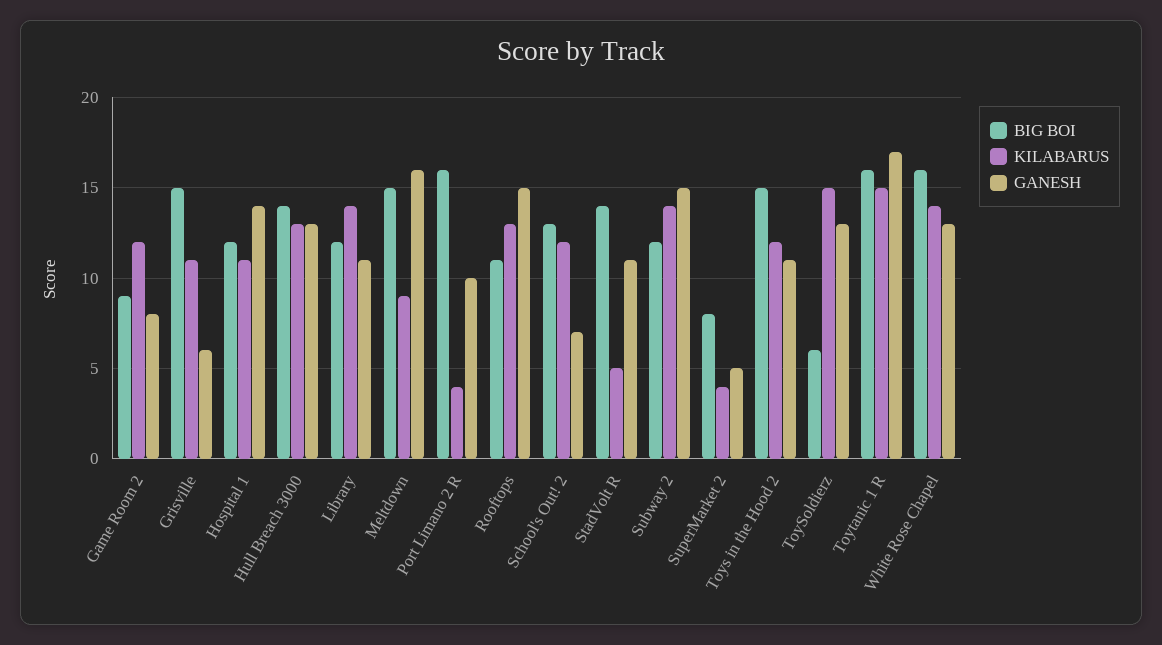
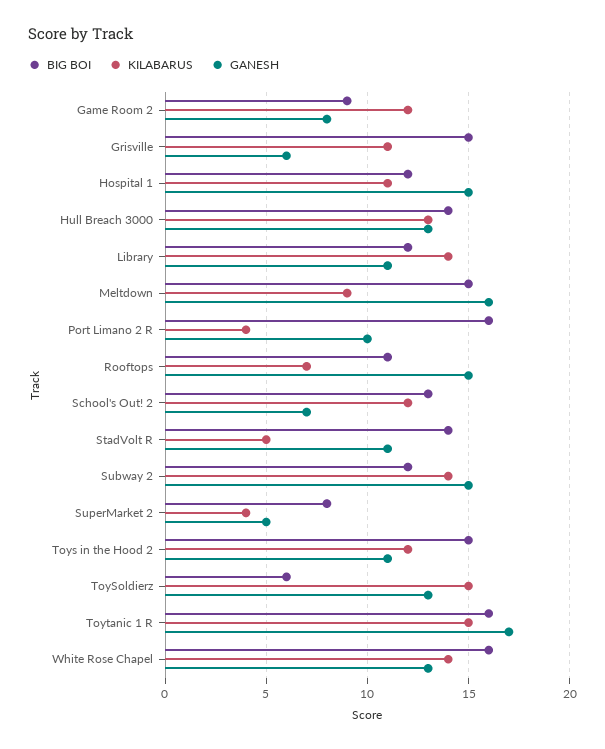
GANESH, Hospital 1: 14 -> 15
KILABARUS, Rooftops: 13 -> 7

